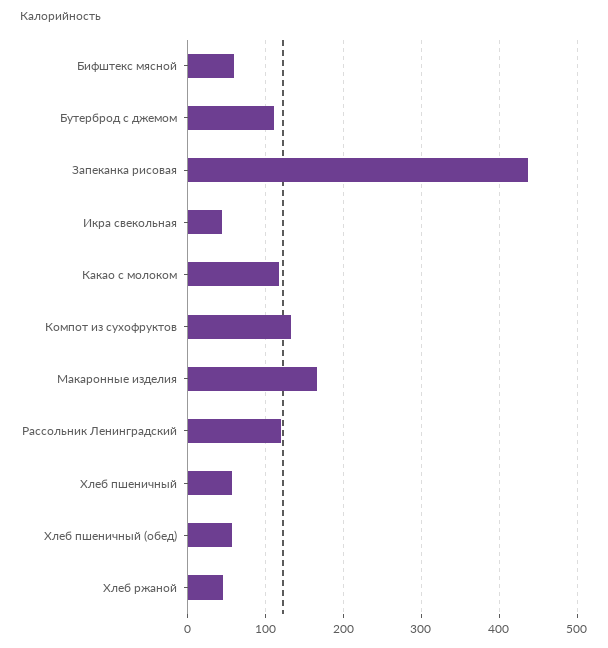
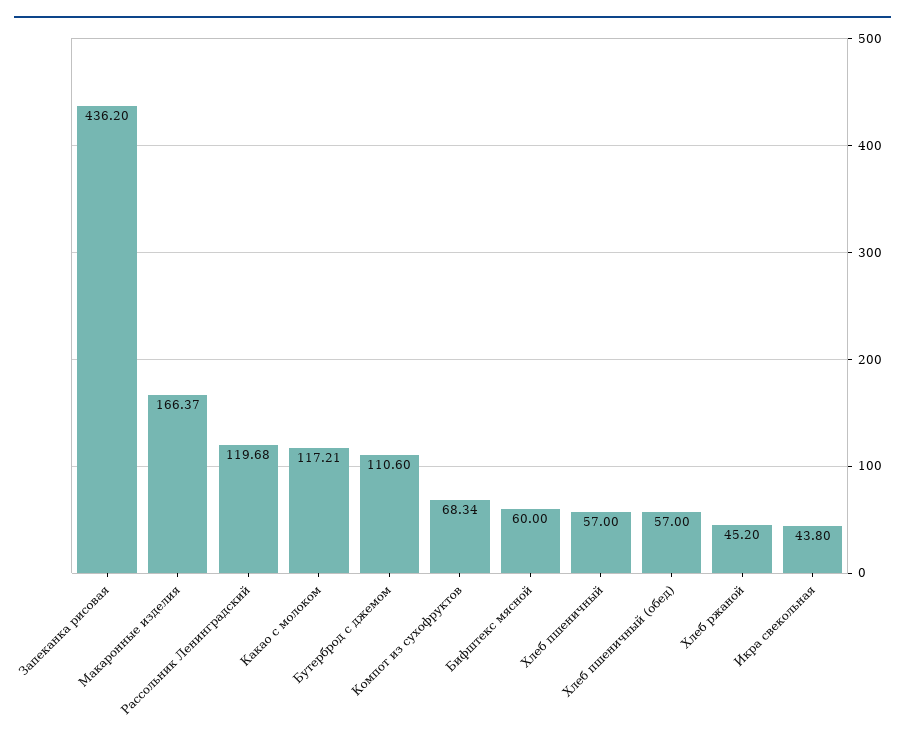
Компот из сухофруктов: 130 -> 68.34

